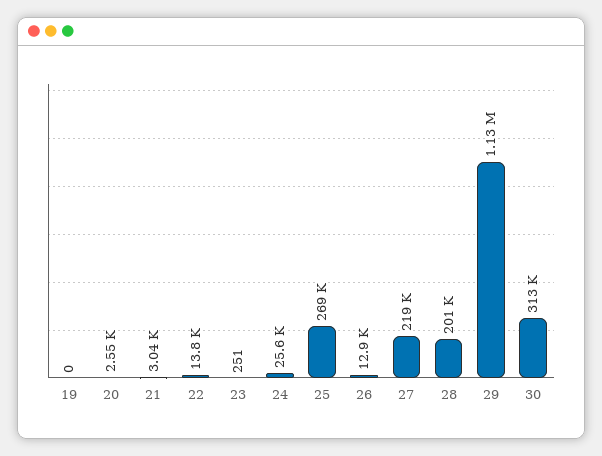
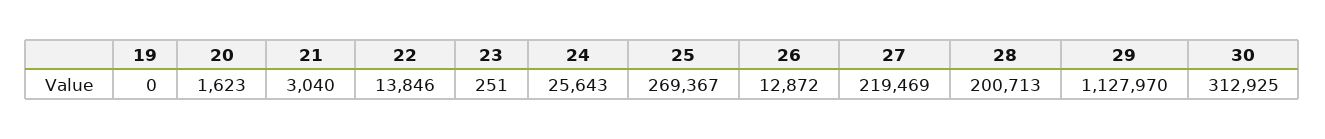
20: 2550 -> 1623

